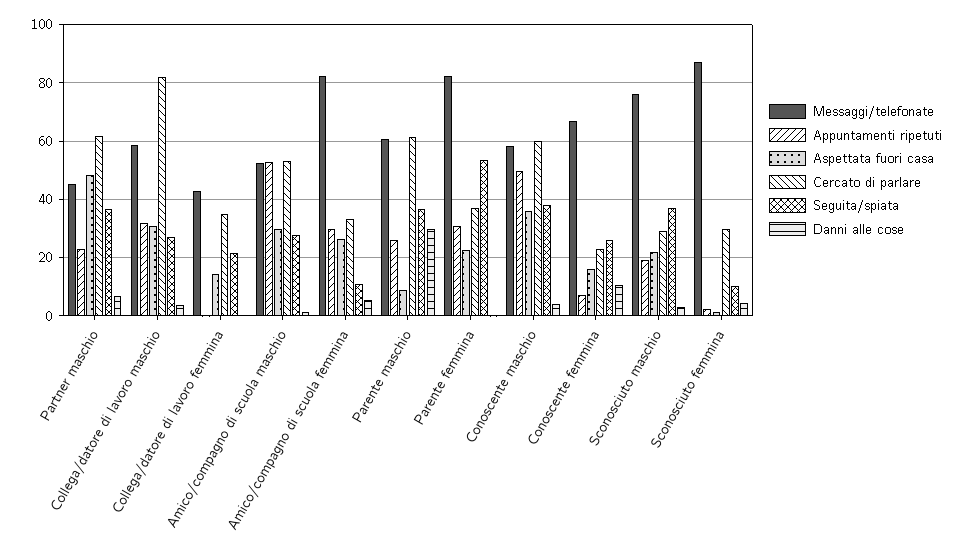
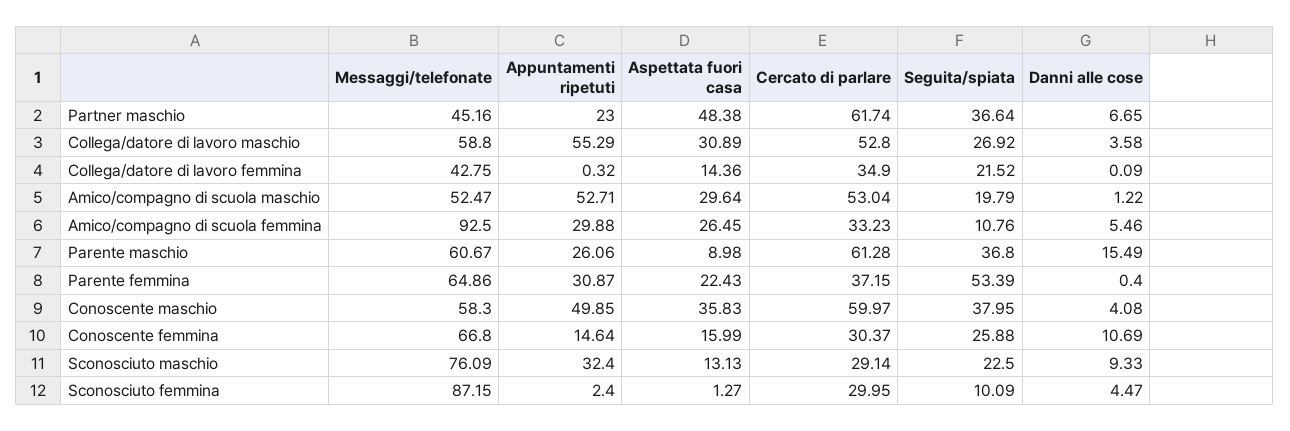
Appuntamenti ripetuti, Collega/datore di lavoro maschio: 32.5 -> 55.29
Cercato di parlare, Collega/datore di lavoro maschio: 82.5 -> 52.8
Seguita/spiata, Amico/compagno di scuola maschio: 27.5 -> 19.79
Messaggi/telefonate, Amico/compagno di scuola femmina: 82.5 -> 92.5
Danni alle cose, Parente maschio: 30 -> 15.49
Messaggi/telefonate, Parente femmina: 82.5 -> 64.86
Appuntamenti ripetuti, Conoscente femmina: 7.5 -> 14.64
Cercato di parlare, Conoscente femmina: 22.5 -> 30.37
Appuntamenti ripetuti, Sconosciuto maschio: 20 -> 32.4
Aspettata fuori casa, Sconosciuto maschio: 22.5 -> 13.13
Seguita/spiata, Sconosciuto maschio: 37.5 -> 22.5
Danni alle cose, Sconosciuto maschio: 2.5 -> 9.33

